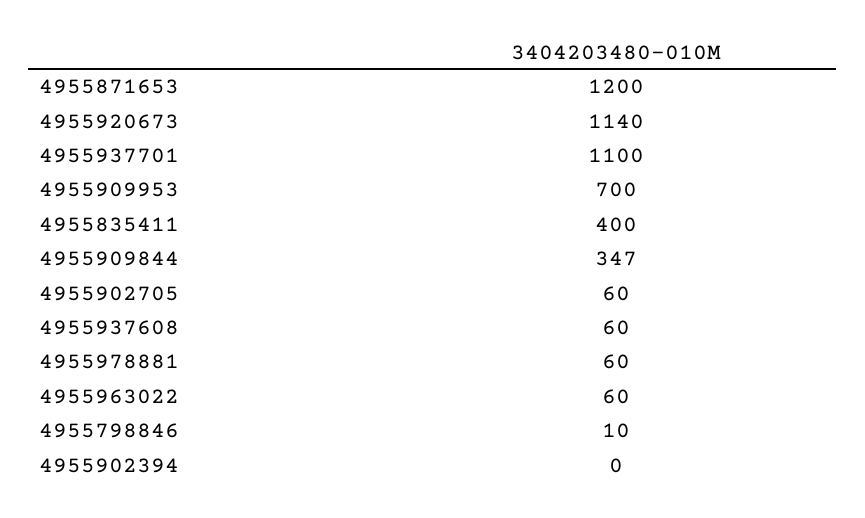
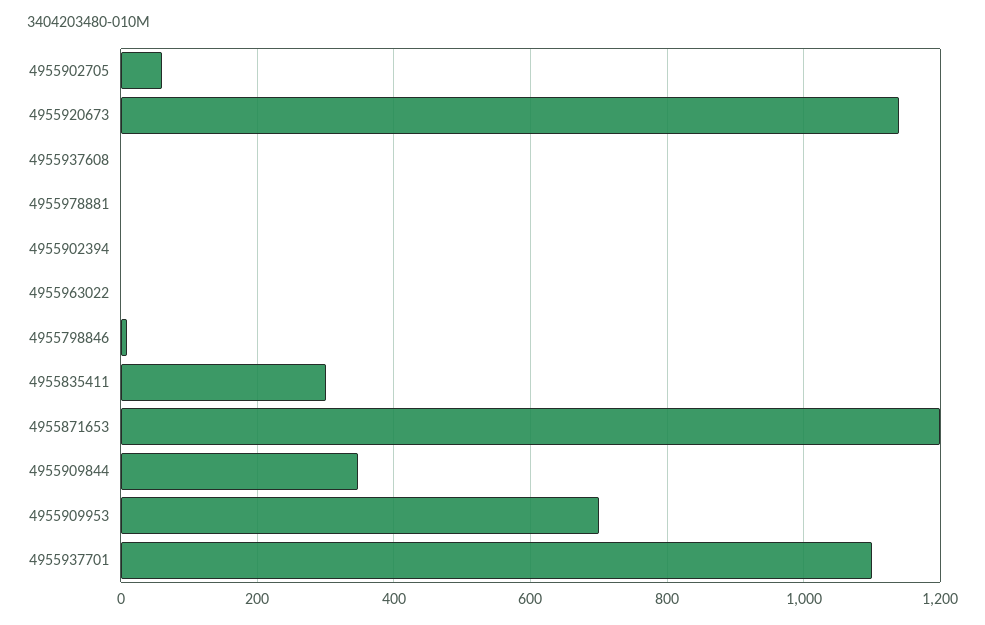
4955835411: 400 -> 300
4955937608: 60 -> 0
4955978881: 60 -> 0
4955963022: 60 -> 0

